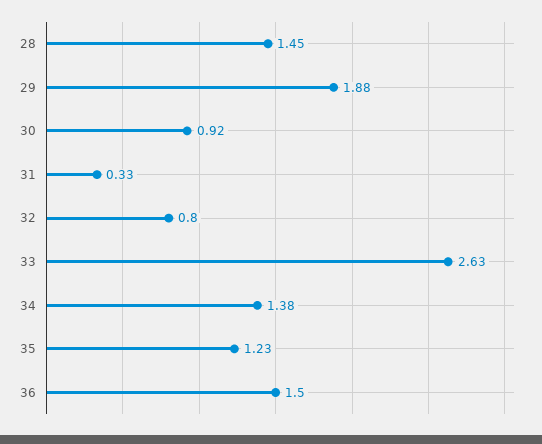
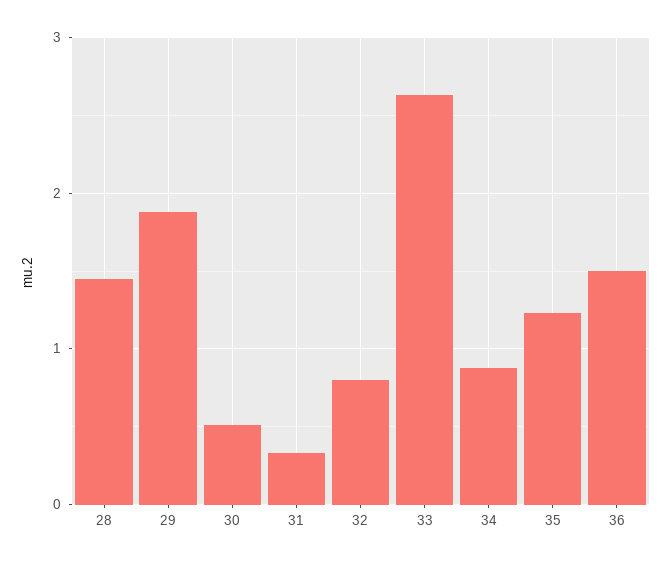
30: 0.92 -> 0.5
34: 1.38 -> 0.9

